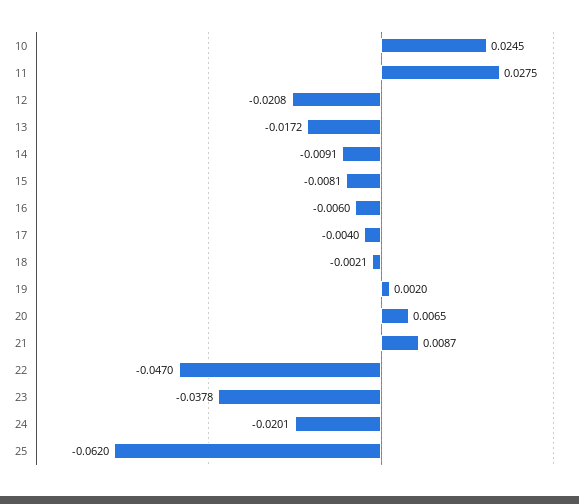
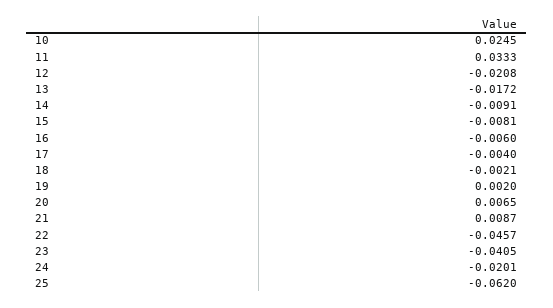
11: 0.0275 -> 0.0333
22: -0.047 -> -0.0457
23: -0.0378 -> -0.0405

